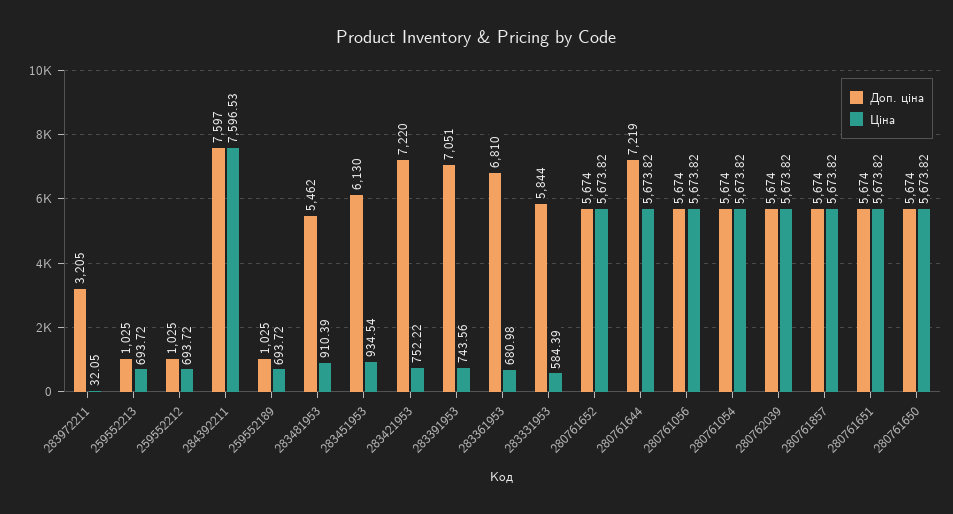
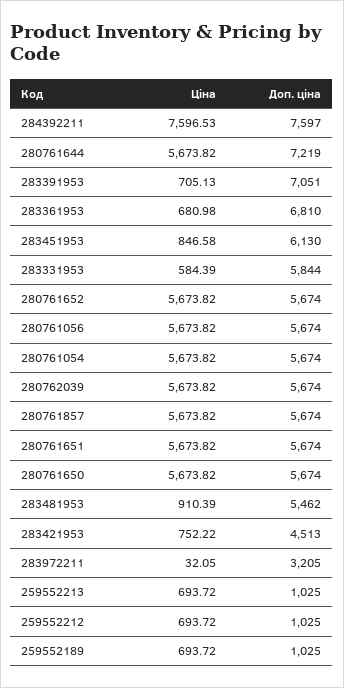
Ціна, 283451953: 934.54 -> 846.58
Доп. ціна, 283421953: 7220 -> 4513
Ціна, 283391953: 743.56 -> 705.13

